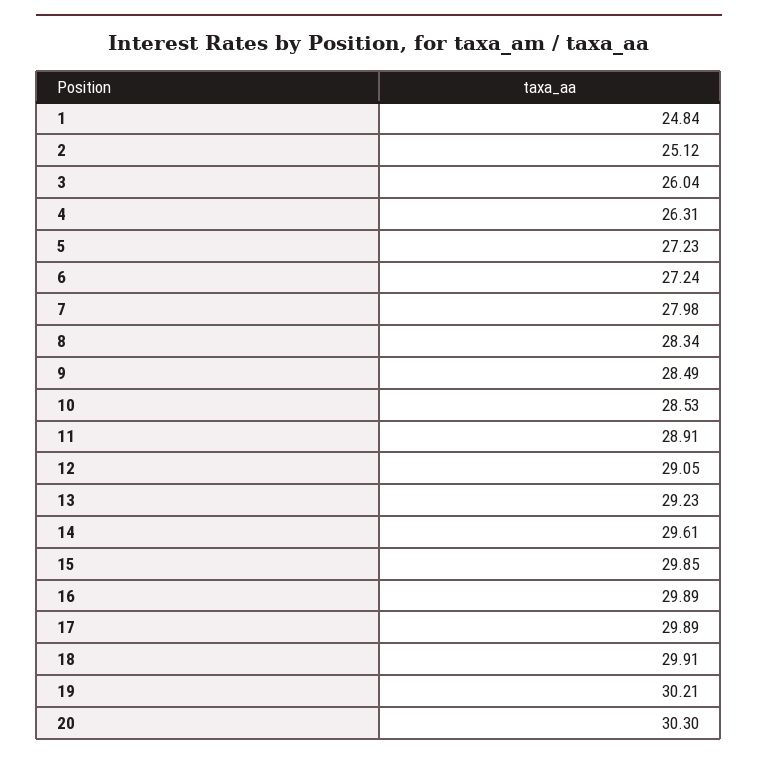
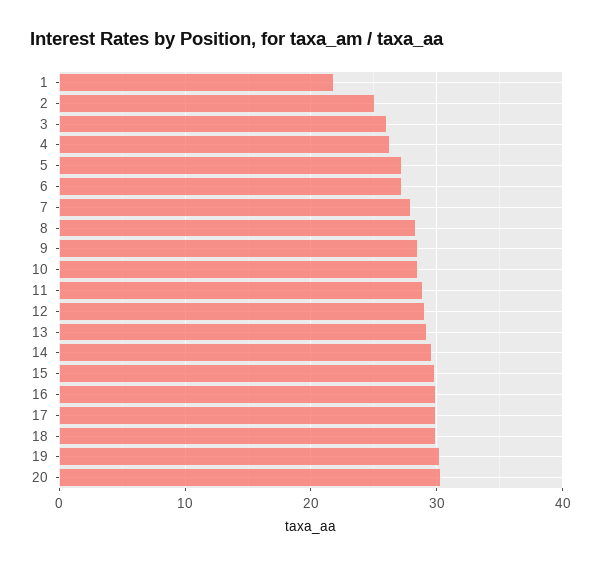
1: 24.84 -> 22

